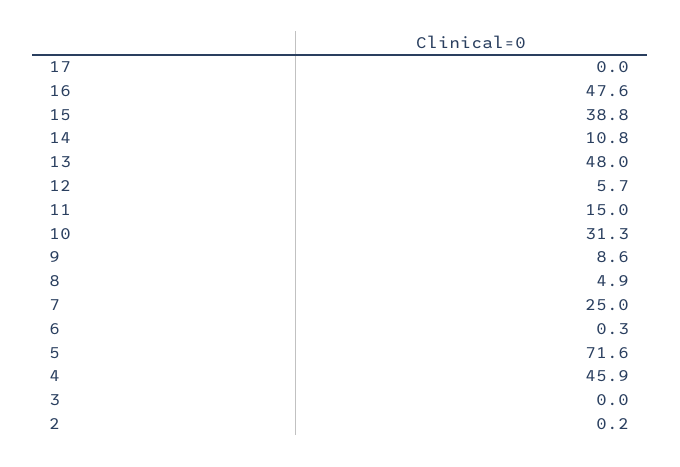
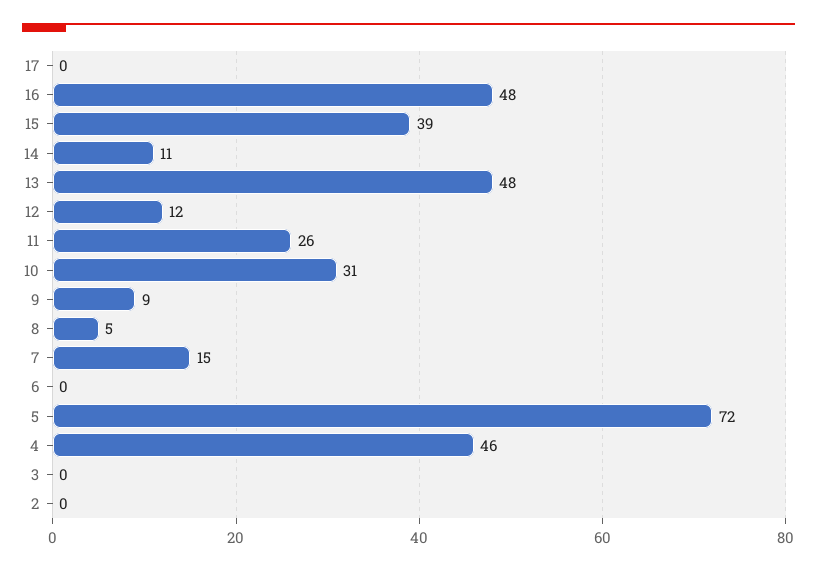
12: 5.7 -> 12
11: 15 -> 26
7: 25 -> 15

